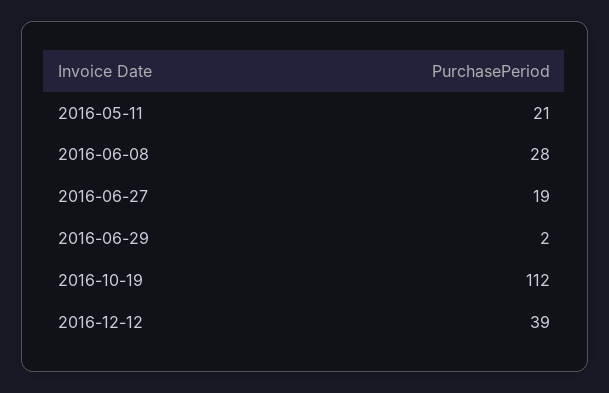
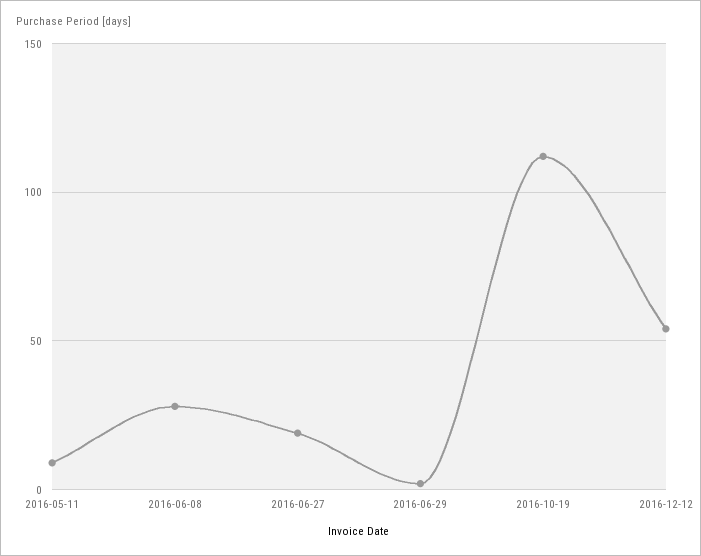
2016-05-11: 21 -> 10
2016-12-12: 39 -> 55

